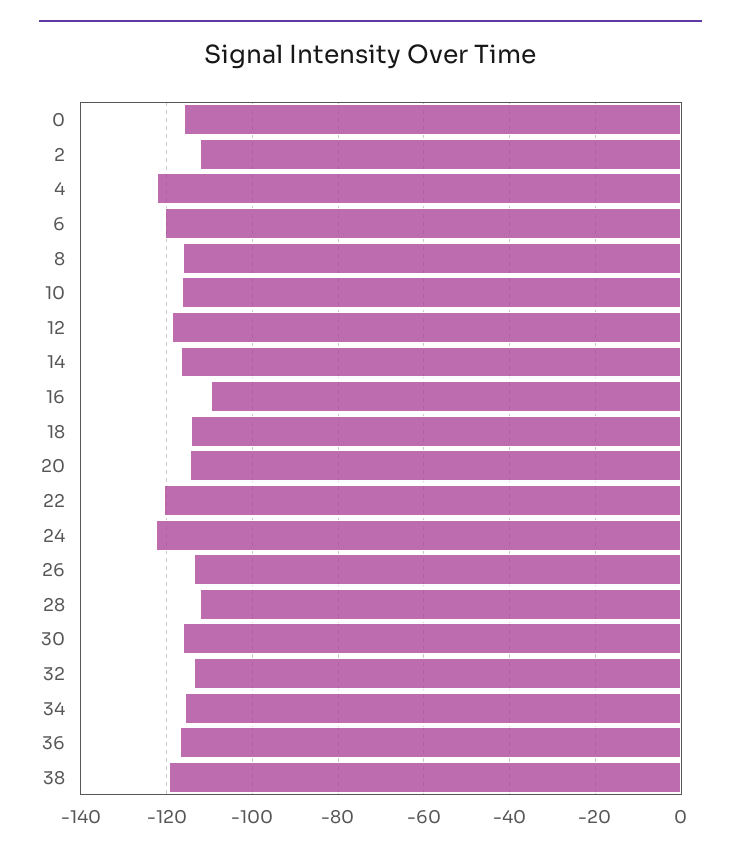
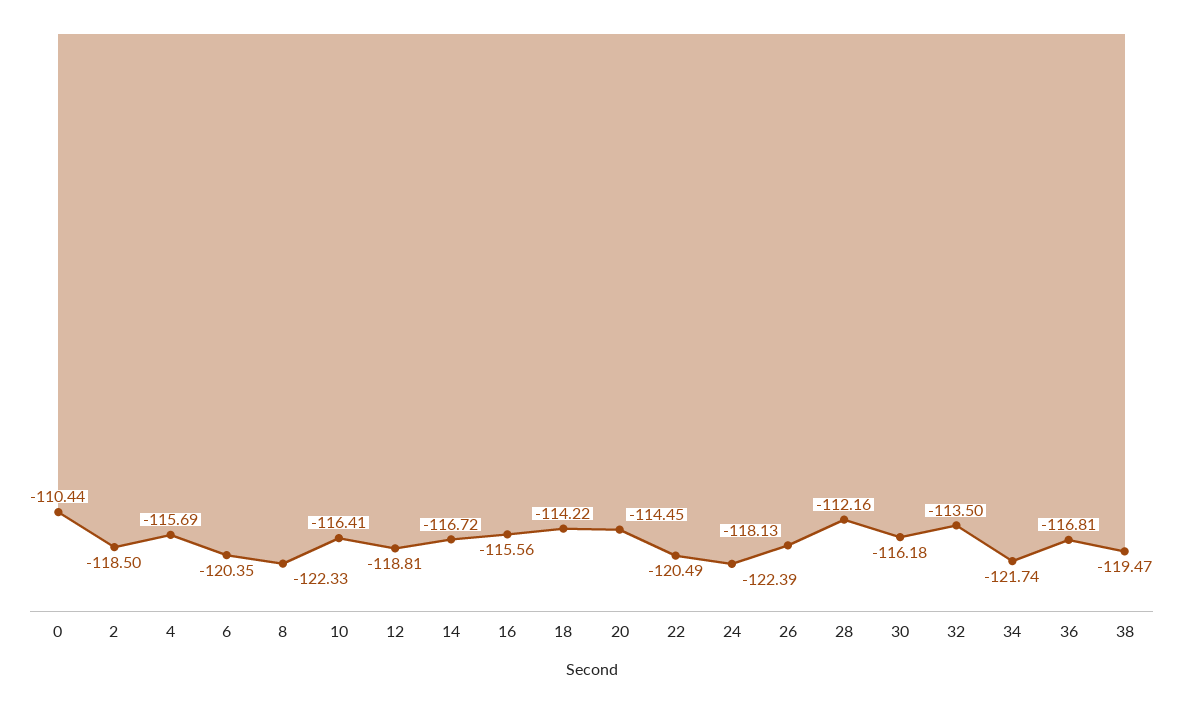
0: -116 -> -110.44
2: -112 -> -118.5
4: -122 -> -115.69
8: -116 -> -122.33
16: -110 -> -115.56
26: -114 -> -118.13
34: -116 -> -121.74

